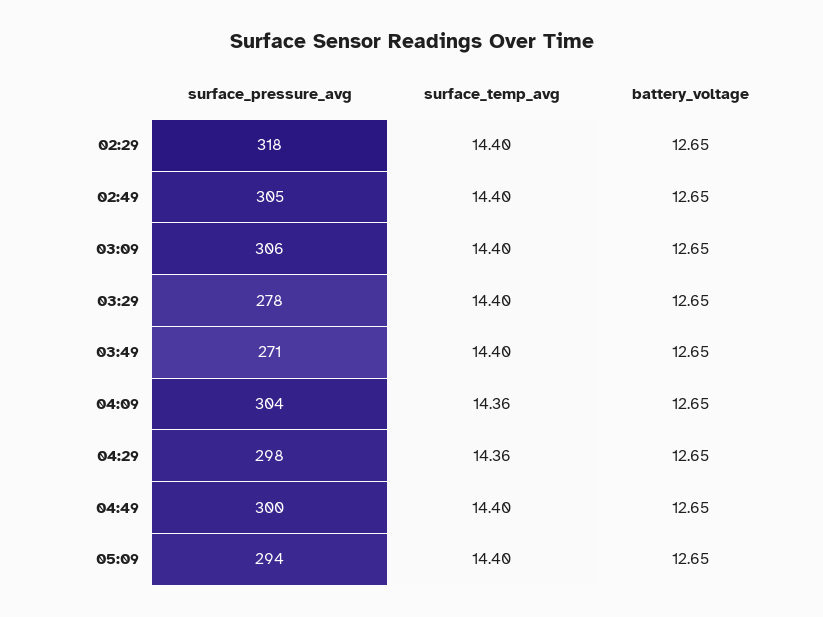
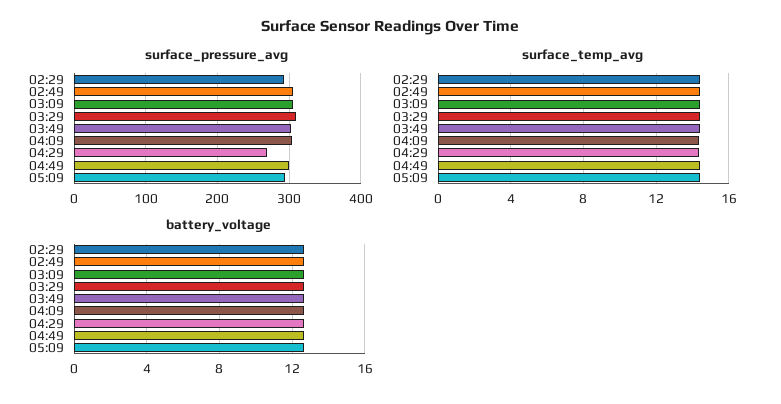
surface_pressure_avg, 02:29: 318 -> 290
surface_pressure_avg, 03:29: 278 -> 310
surface_pressure_avg, 03:49: 271 -> 300
surface_pressure_avg, 04:29: 298 -> 270

